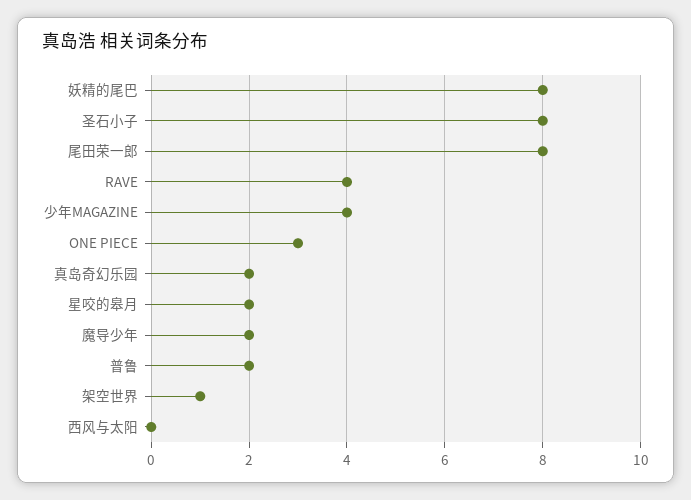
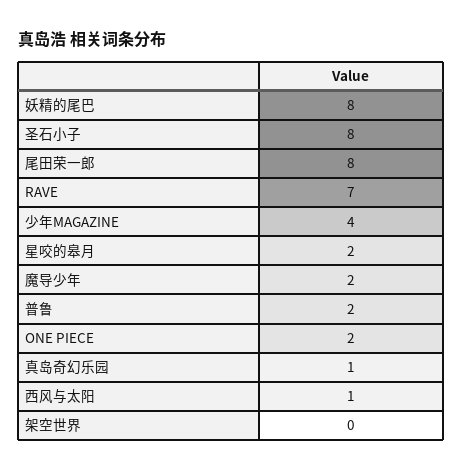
RAVE: 4 -> 7
ONE PIECE: 3 -> 2
真岛奇幻乐园: 2 -> 1
架空世界: 1 -> 0
西风与太阳: 0 -> 1

